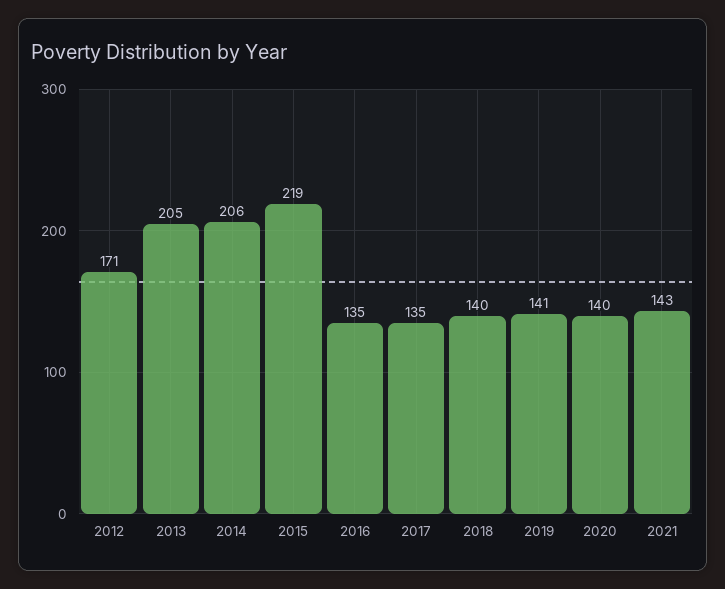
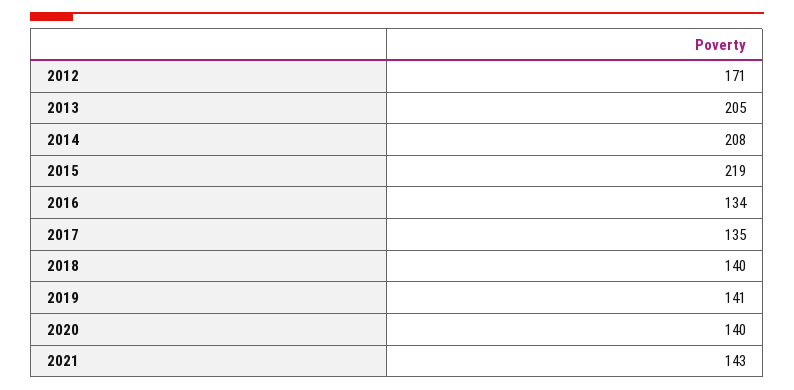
2014: 206 -> 208
2016: 135 -> 134

